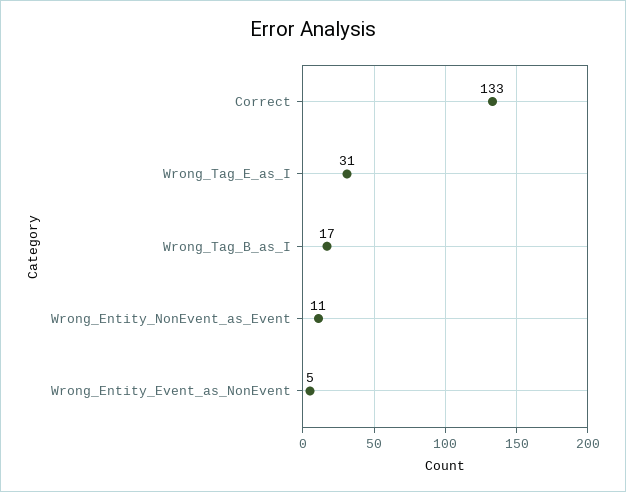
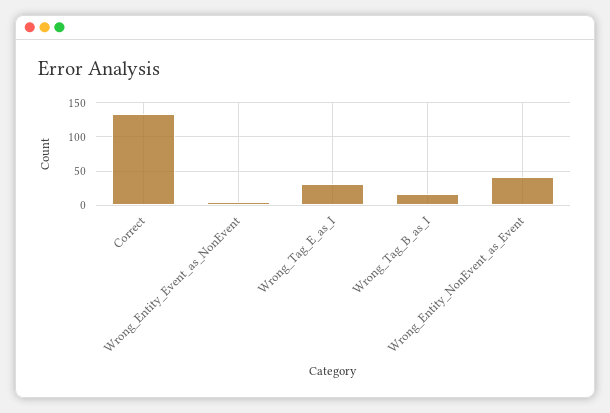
Wrong_Entity_NonEvent_as_Event: 11 -> 40

